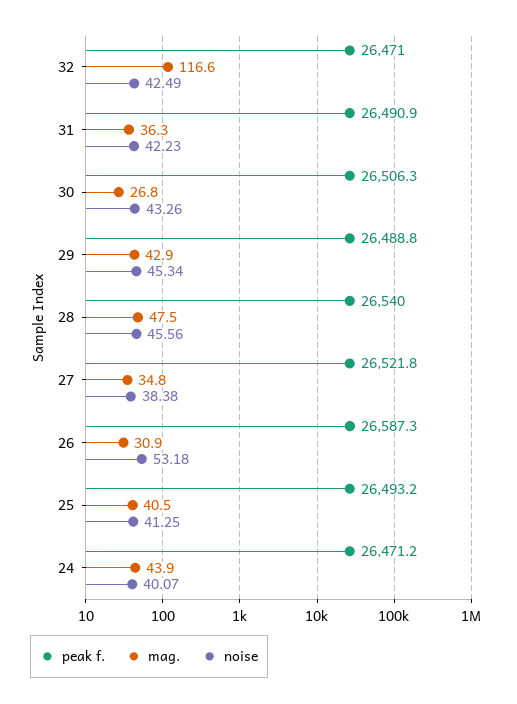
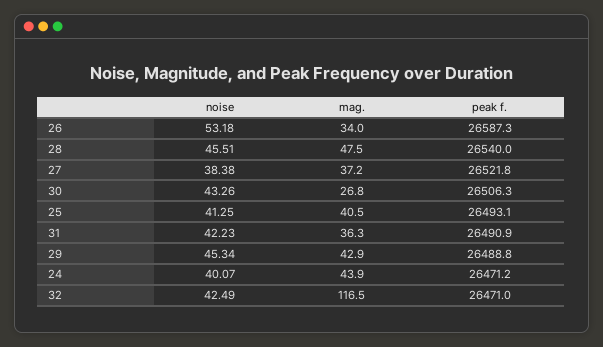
mag., 32: 116.6 -> 116.5
noise, 28: 45.56 -> 45.51
mag., 27: 34.8 -> 37.2
mag., 26: 30.9 -> 34
peak f., 25: 26493.2 -> 26493.1

